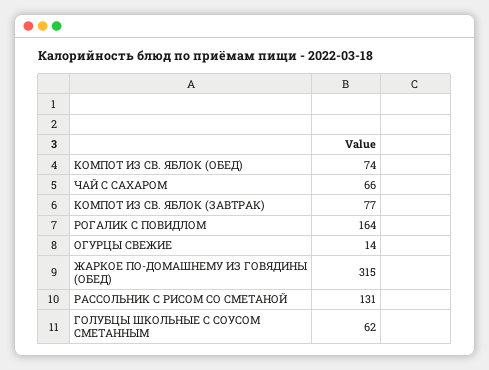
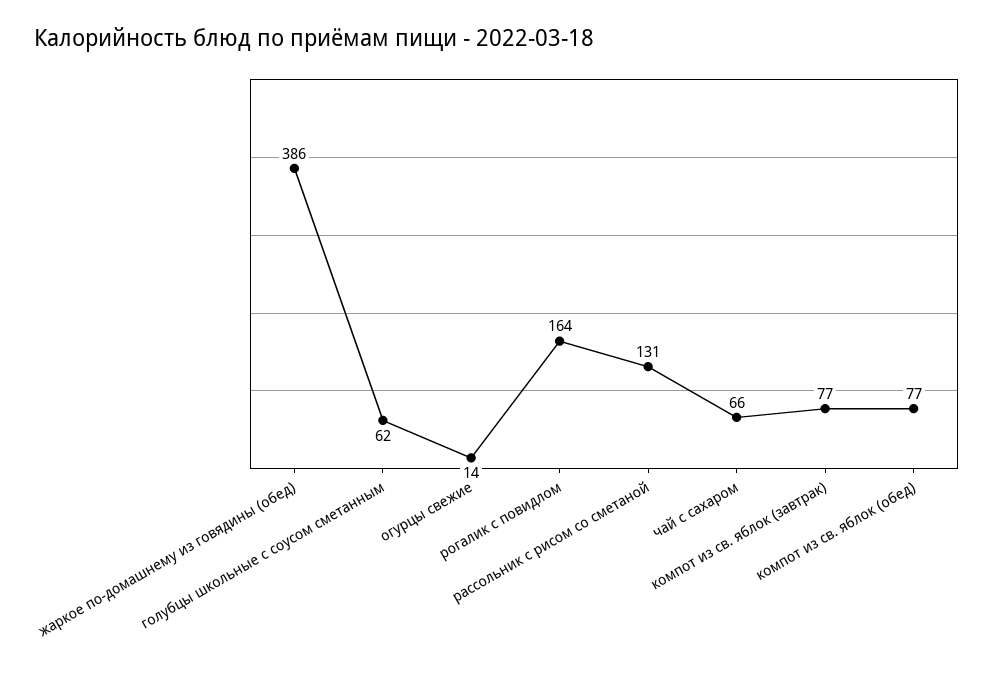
КОМПОТ ИЗ СВ. ЯБЛОК (ОБЕД): 74 -> 77
ЖАРКОЕ ПО-ДОМАШНЕМУ ИЗ ГОВЯДИНЫ (ОБЕД): 315 -> 386

